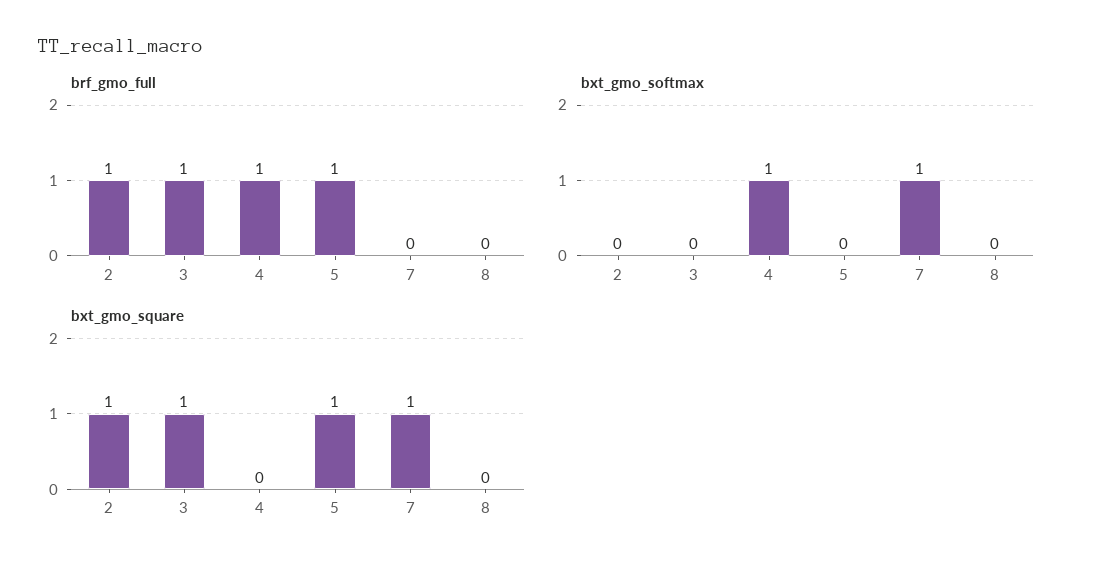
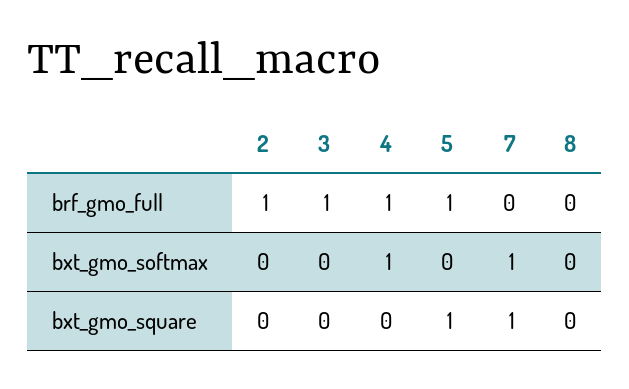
bxt_gmo_square, 2: 1 -> 0
bxt_gmo_square, 3: 1 -> 0

